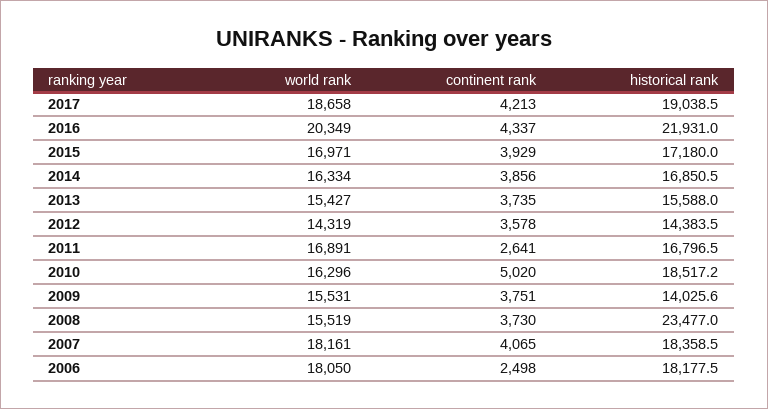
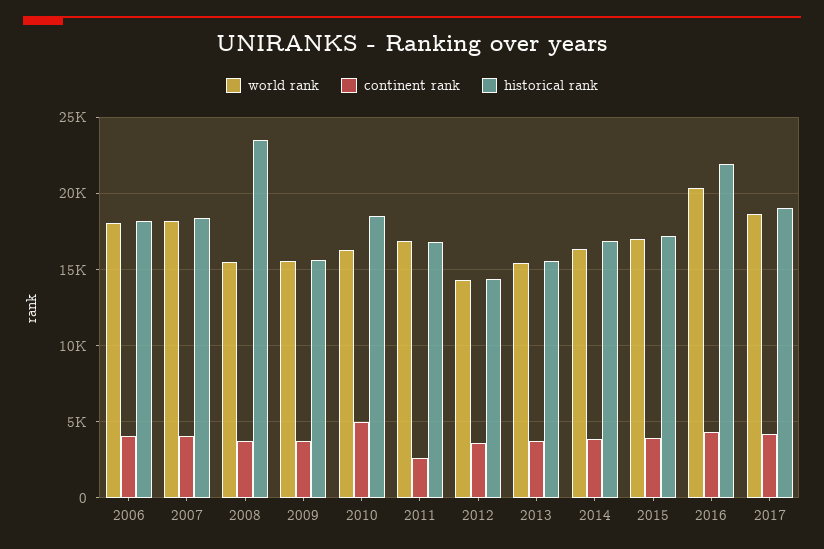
historical rank, 2009: 14025.6 -> 15500
continent rank, 2006: 2498 -> 4000

